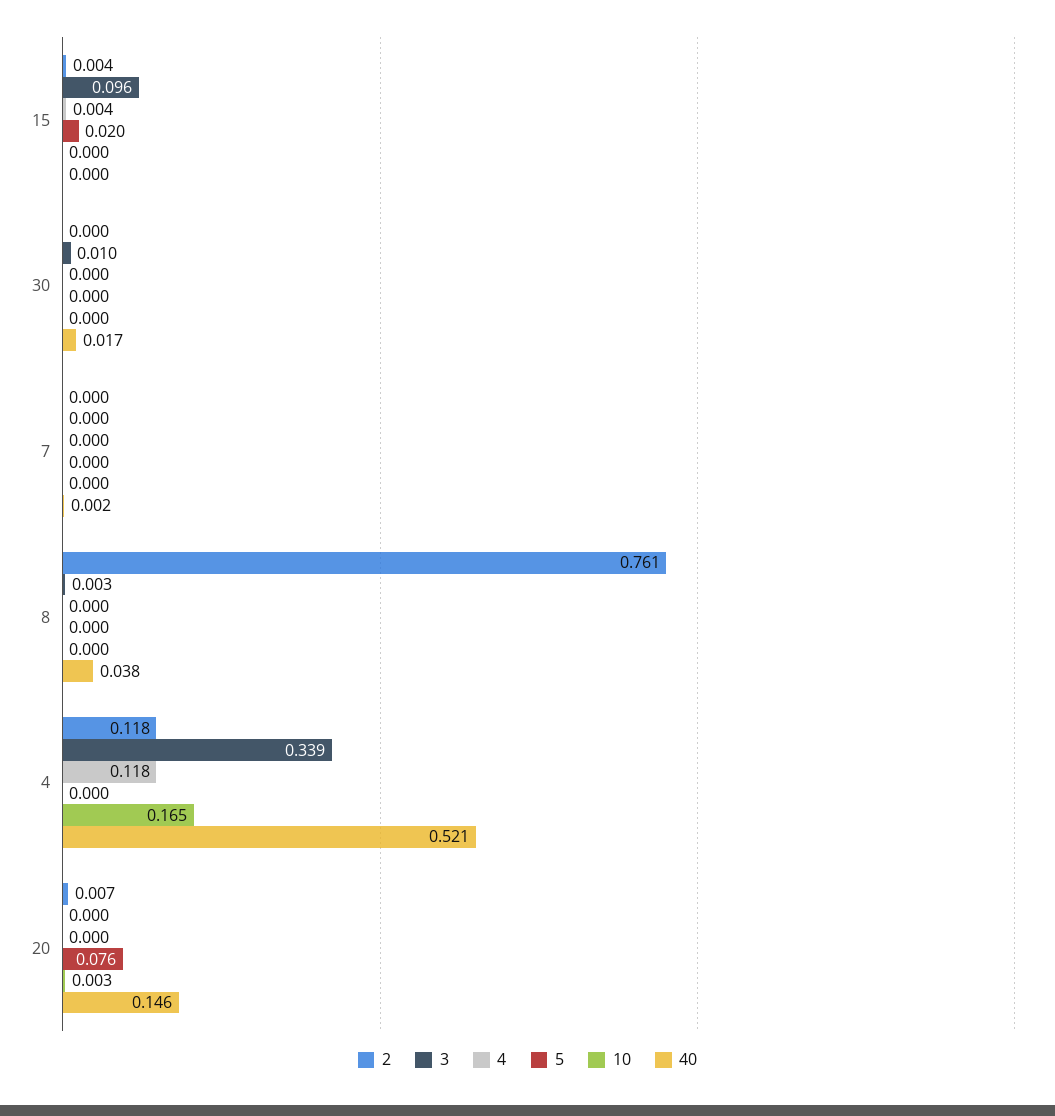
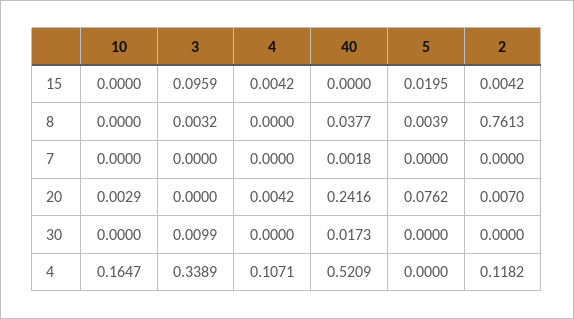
5, 8: 0 -> 0.0039
4, 4: 0.118 -> 0.1071
4, 20: 0 -> 0.0042
40, 20: 0.146 -> 0.2416

